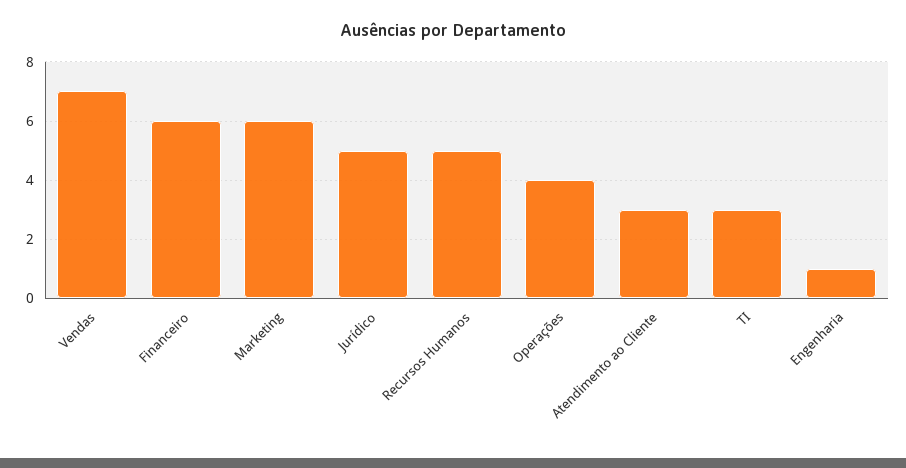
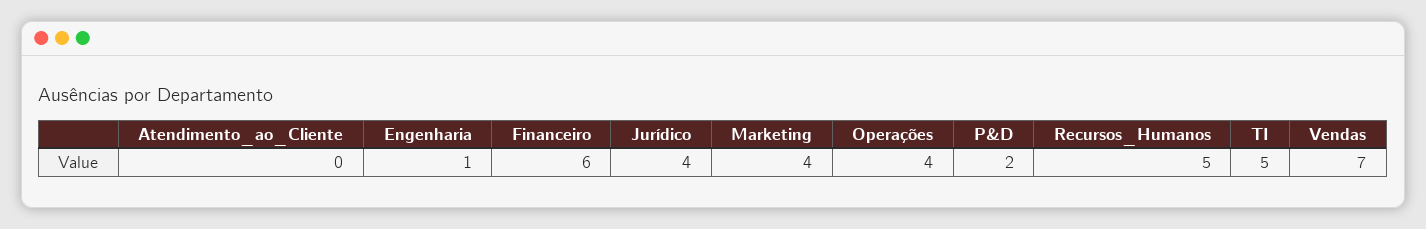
Marketing: 6 -> 4
Jurídico: 5 -> 4
Atendimento ao Cliente: 3 -> 0
TI: 3 -> 5
P&D: none -> 2

